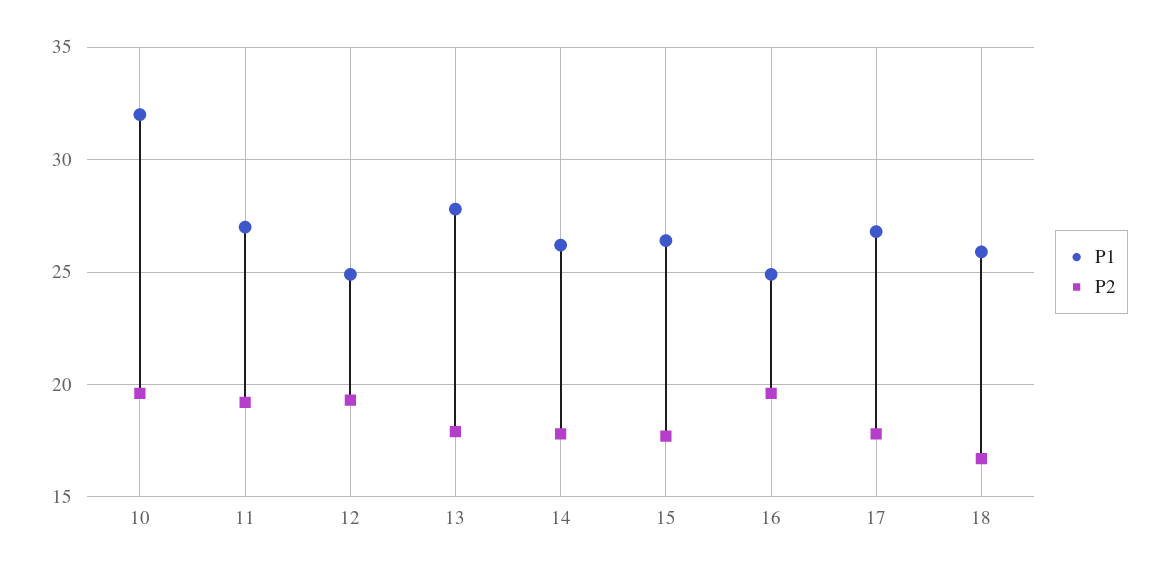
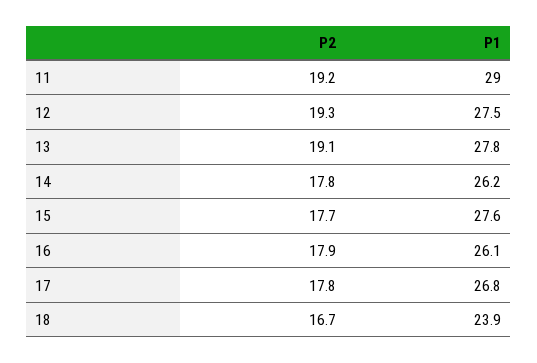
P1, 10: 32 -> none
P2, 10: 19.5 -> none
P1, 11: 27 -> 29
P1, 12: 25 -> 27.5
P2, 13: 18 -> 19.1
P1, 15: 26.5 -> 27.6
P1, 16: 25 -> 26.1
P2, 16: 19.5 -> 17.9
P1, 18: 26 -> 23.9

